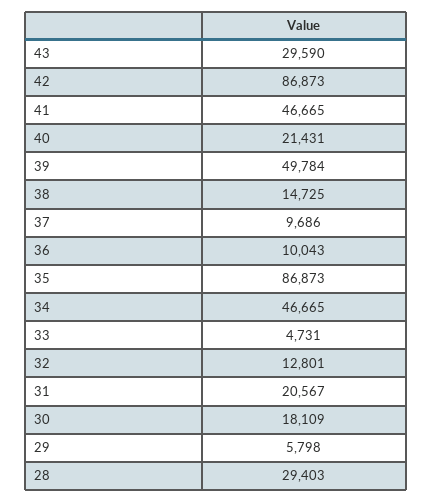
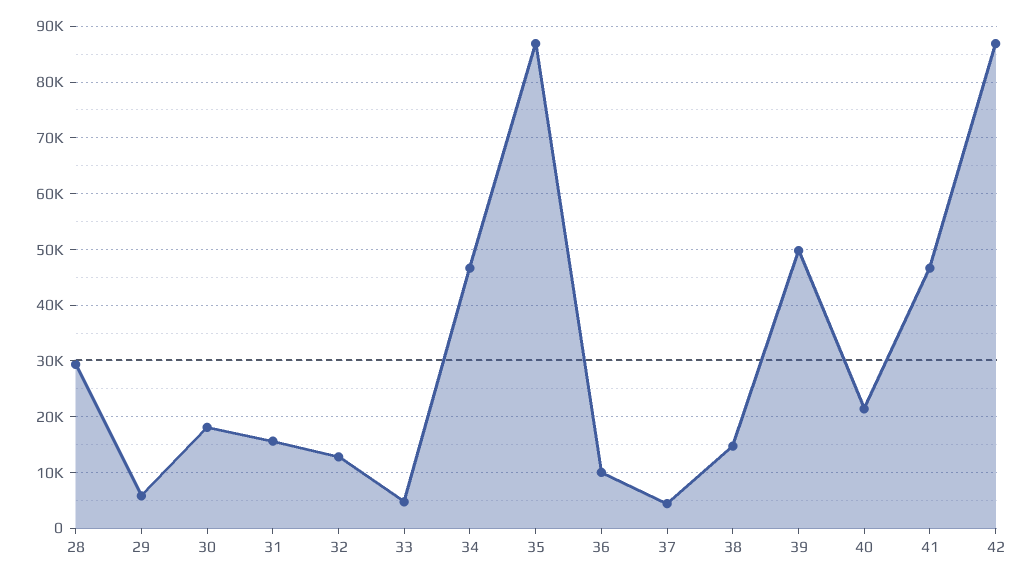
43: 29590 -> none
37: 9686 -> 4000
31: 20567 -> 16000

